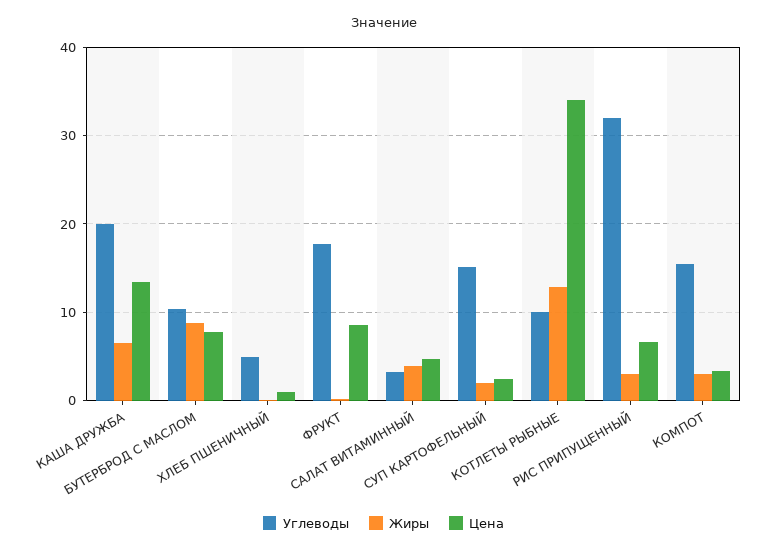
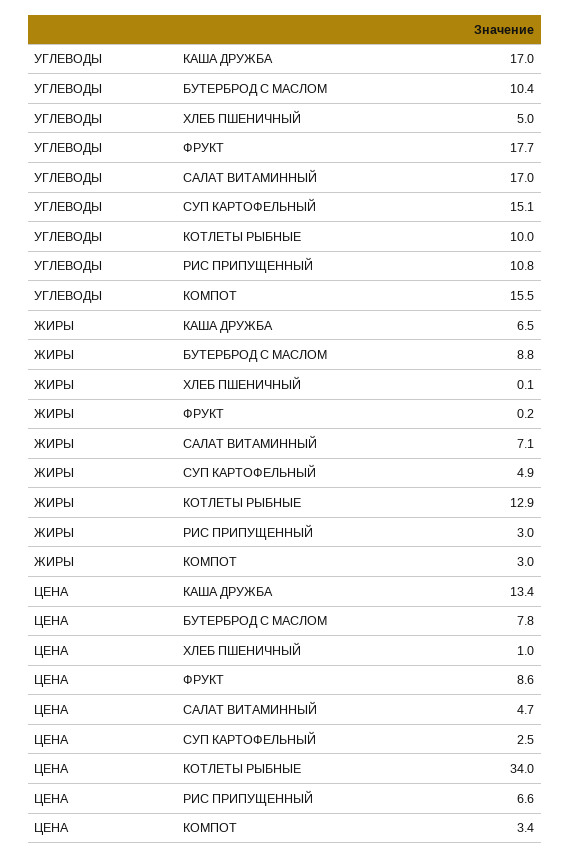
Углеводы, КАША ДРУЖБА: 20 -> 17
Углеводы, САЛАТ ВИТАМИННЫЙ: 3 -> 17
Жиры, САЛАТ ВИТАМИННЫЙ: 4 -> 7.1
Жиры, СУП КАРТОФЕЛЬНЫЙ: 2 -> 4.9
Углеводы, РИС ПРИПУЩЕННЫЙ: 32 -> 10.8

